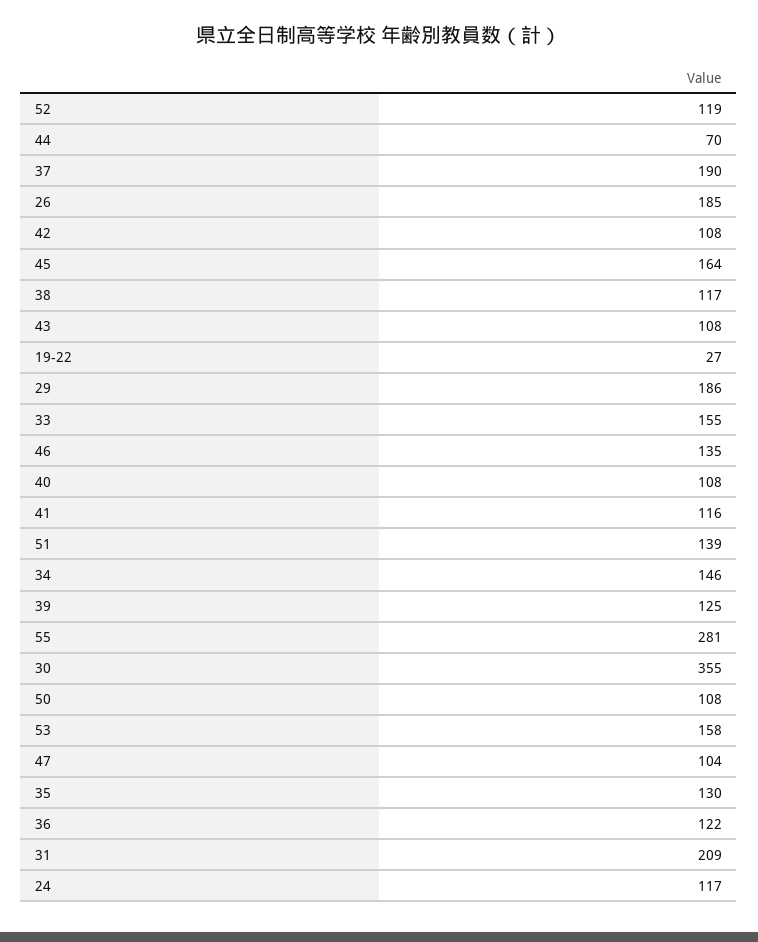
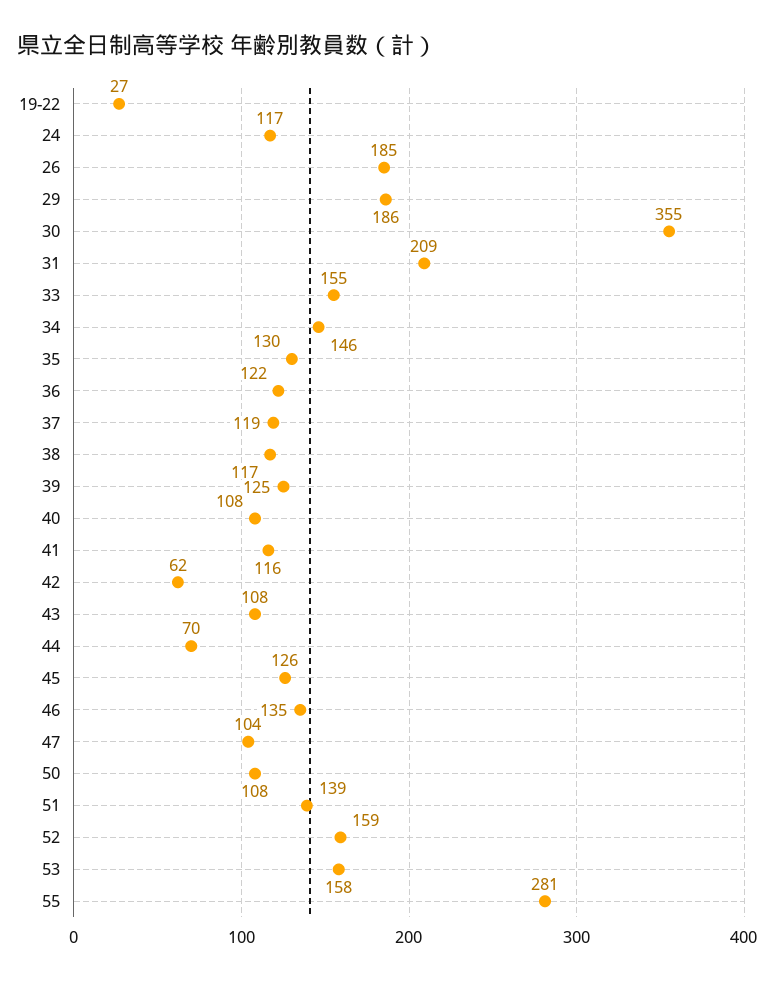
52: 119 -> 159
37: 190 -> 119
42: 108 -> 62
45: 164 -> 126

